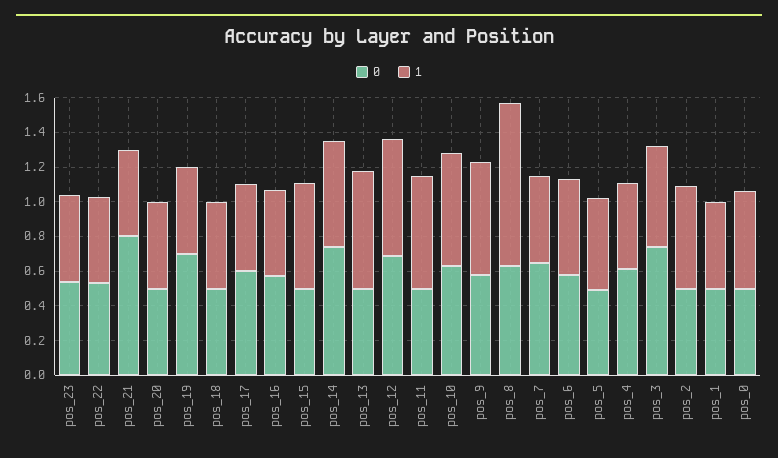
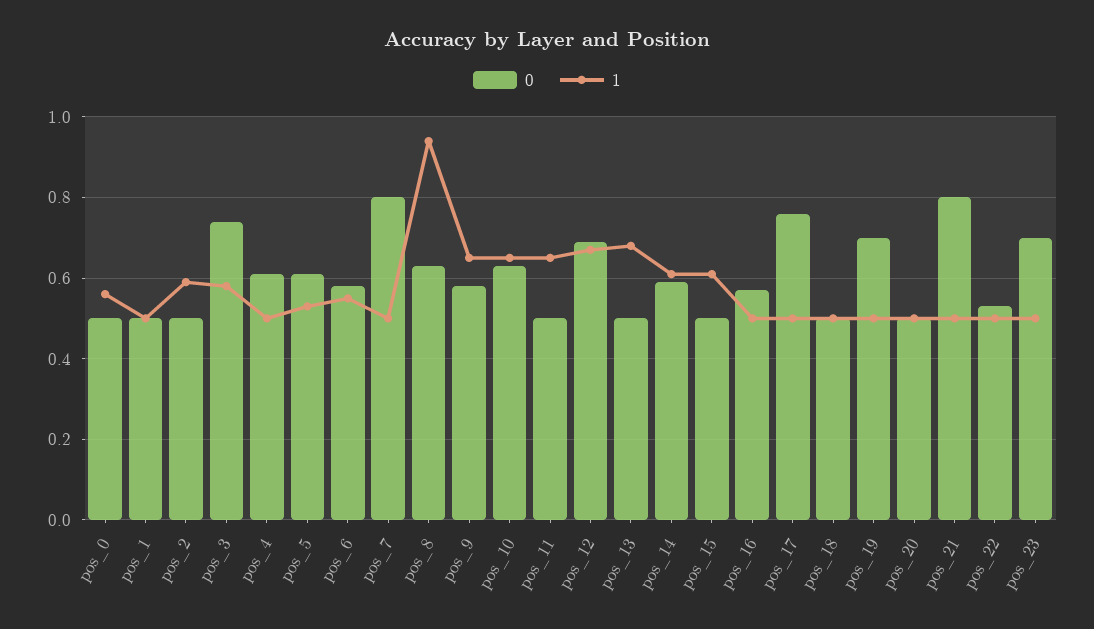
0, pos_23: 0.55 -> 0.7
0, pos_17: 0.6 -> 0.75
0, pos_14: 0.75 -> 0.6
0, pos_7: 0.65 -> 0.8
0, pos_5: 0.5 -> 0.6

